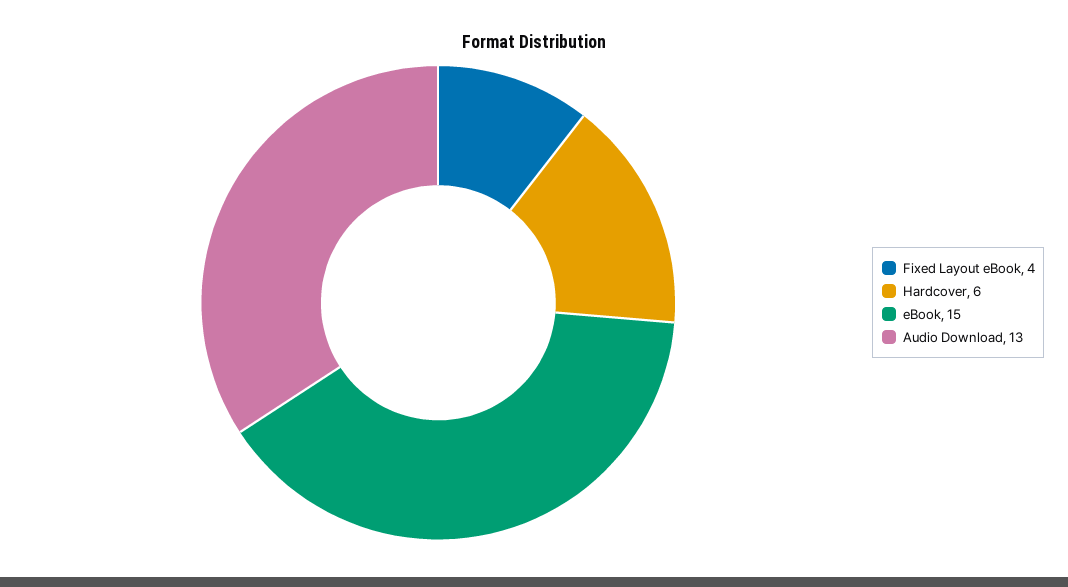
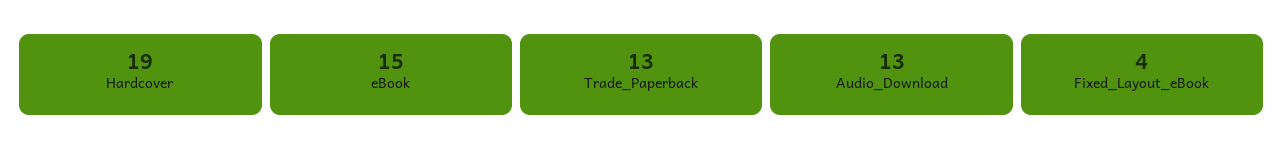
Hardcover: 6 -> 19
Trade_Paperback: none -> 13

